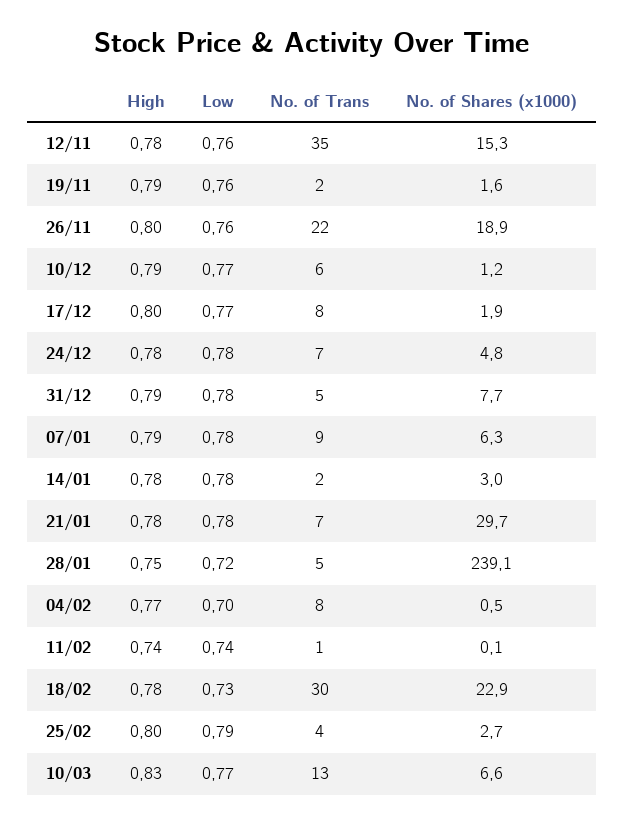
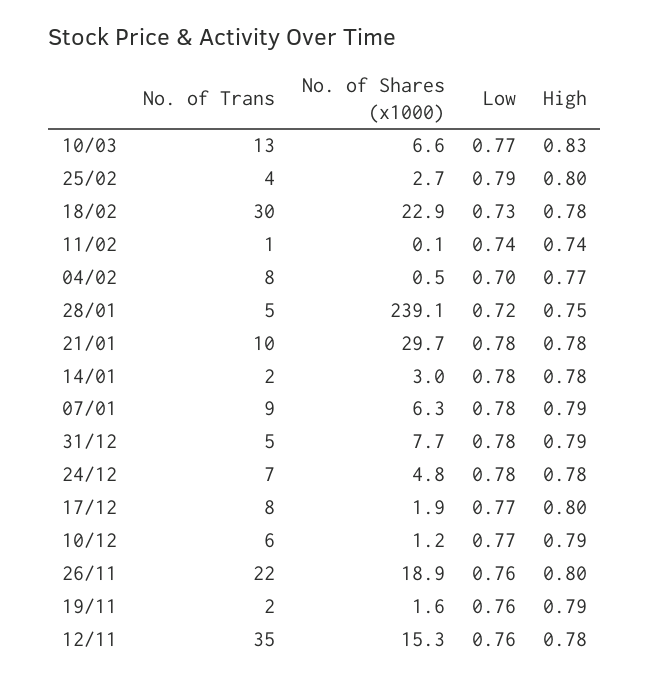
No. of Trans, 21/01: 7 -> 10

